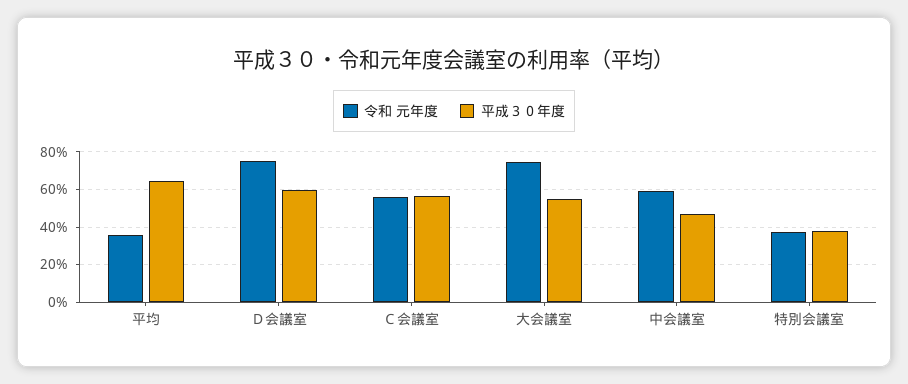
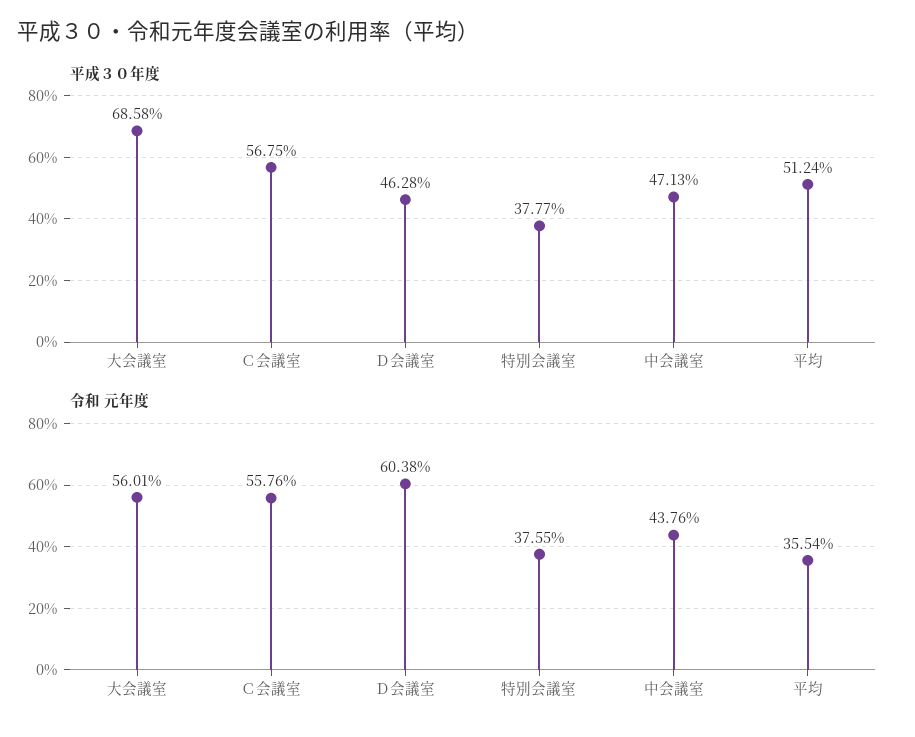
平成３０年度, 平均: 65 -> 51.24
令和 元年度, Ｄ会議室: 75 -> 60.38
平成３０年度, Ｄ会議室: 60 -> 46.28
令和 元年度, 大会議室: 75 -> 56.01
平成３０年度, 大会議室: 55 -> 68.58
令和 元年度, 中会議室: 60 -> 43.76

